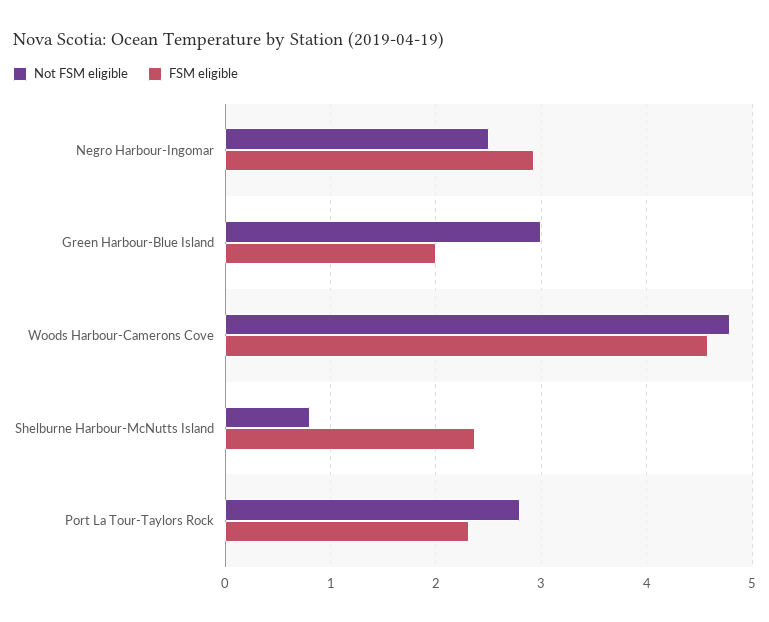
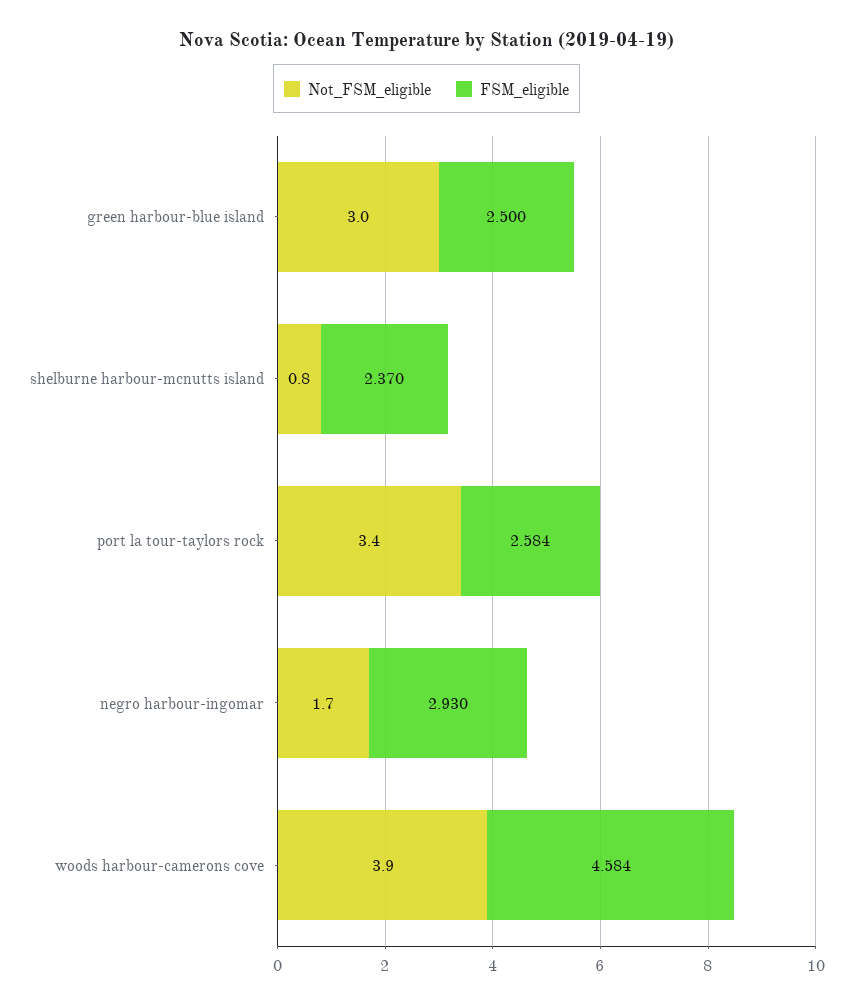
Not FSM eligible, Negro Harbour-Ingomar: 2.5 -> 1.7
FSM eligible, Green Harbour-Blue Island: 2 -> 2.5
Not FSM eligible, Woods Harbour-Camerons Cove: 4.8 -> 3.9
Not FSM eligible, Port La Tour-Taylors Rock: 2.8 -> 3.4
FSM eligible, Port La Tour-Taylors Rock: 2.3 -> 2.584

